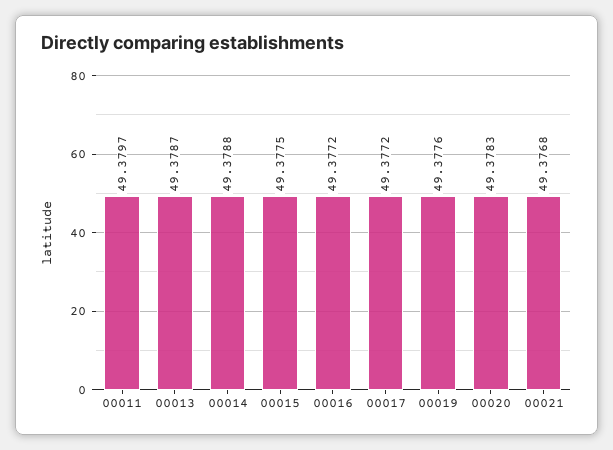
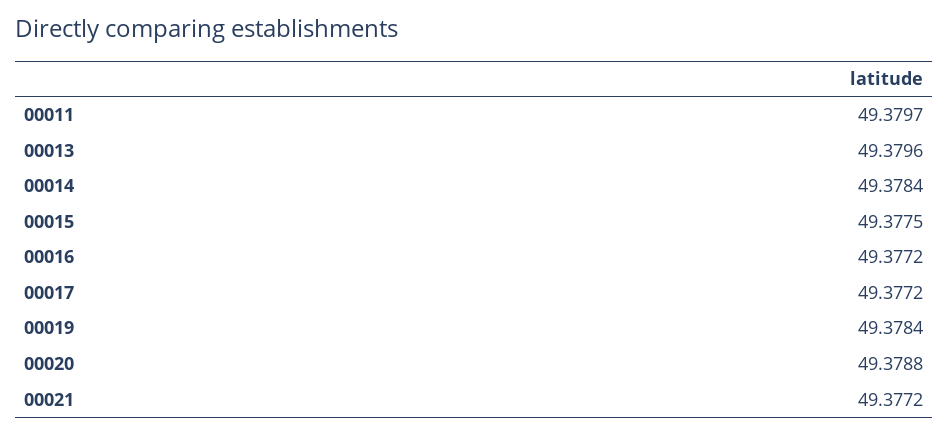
00013: 49.3787 -> 49.3796
00014: 49.3788 -> 49.3784
00019: 49.3776 -> 49.3784
00020: 49.3783 -> 49.3788
00021: 49.3768 -> 49.3772

